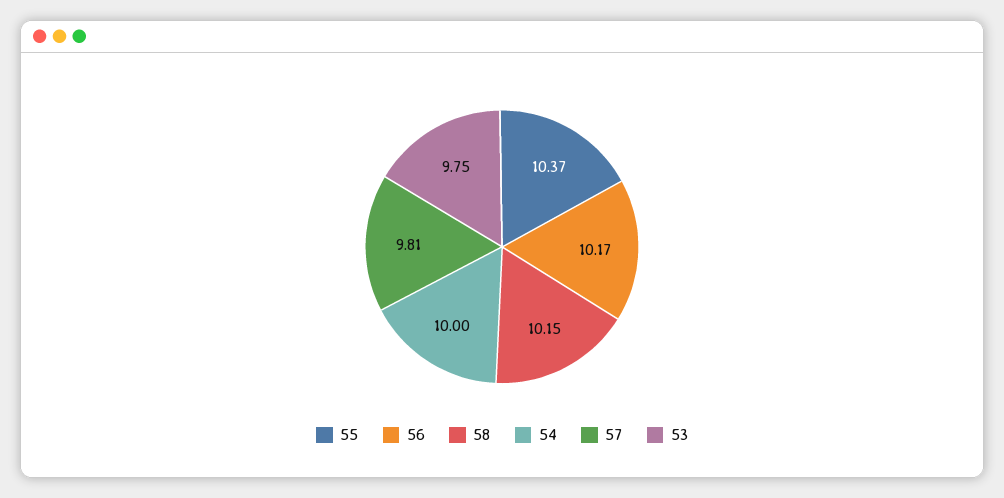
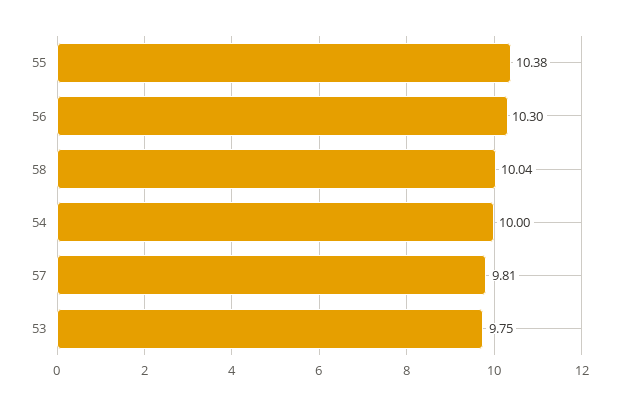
55: 10.37 -> 10.38
56: 10.17 -> 10.3
58: 10.15 -> 10.04

